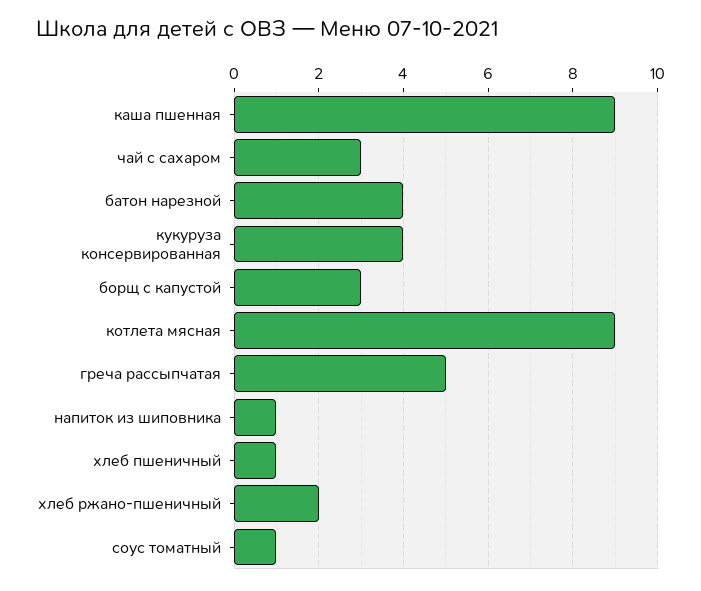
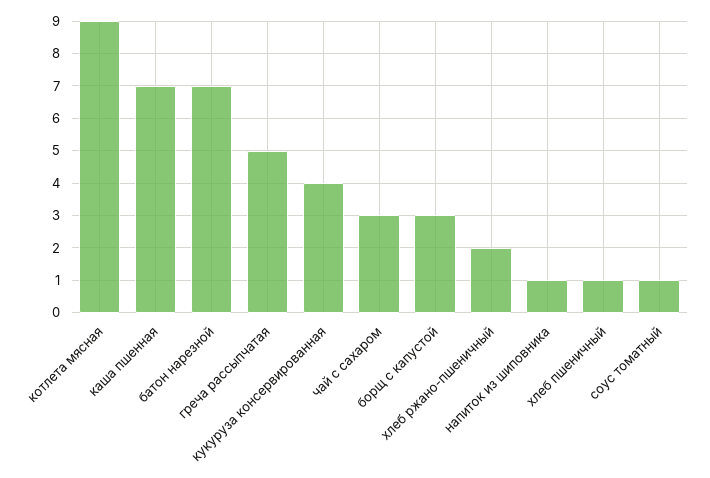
каша пшенная: 9 -> 7
батон нарезной: 4 -> 7

